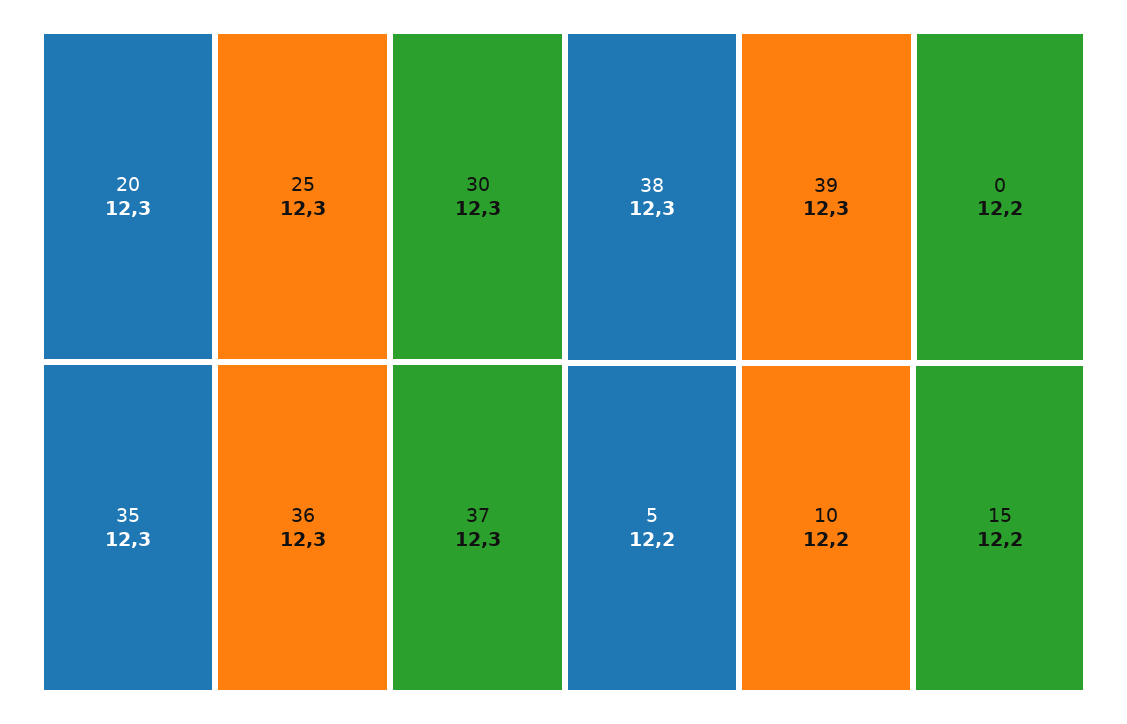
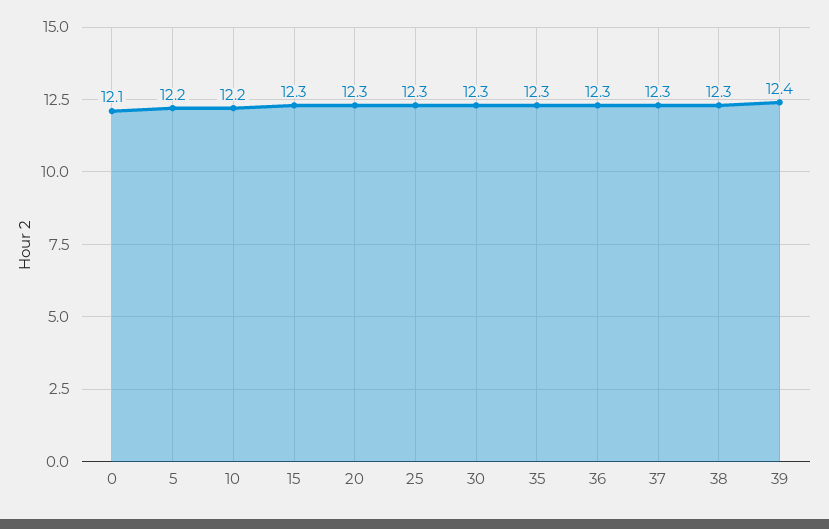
39: 12.3 -> 12.4
0: 12.2 -> 12.1
15: 12.2 -> 12.3

